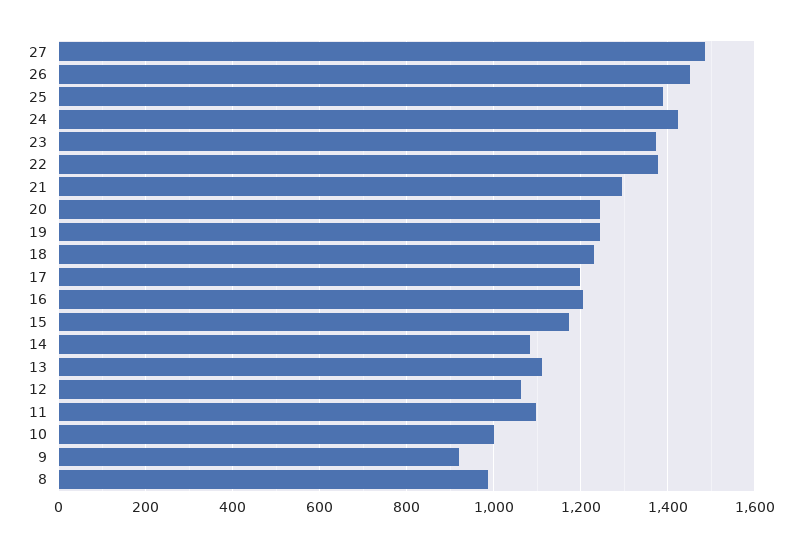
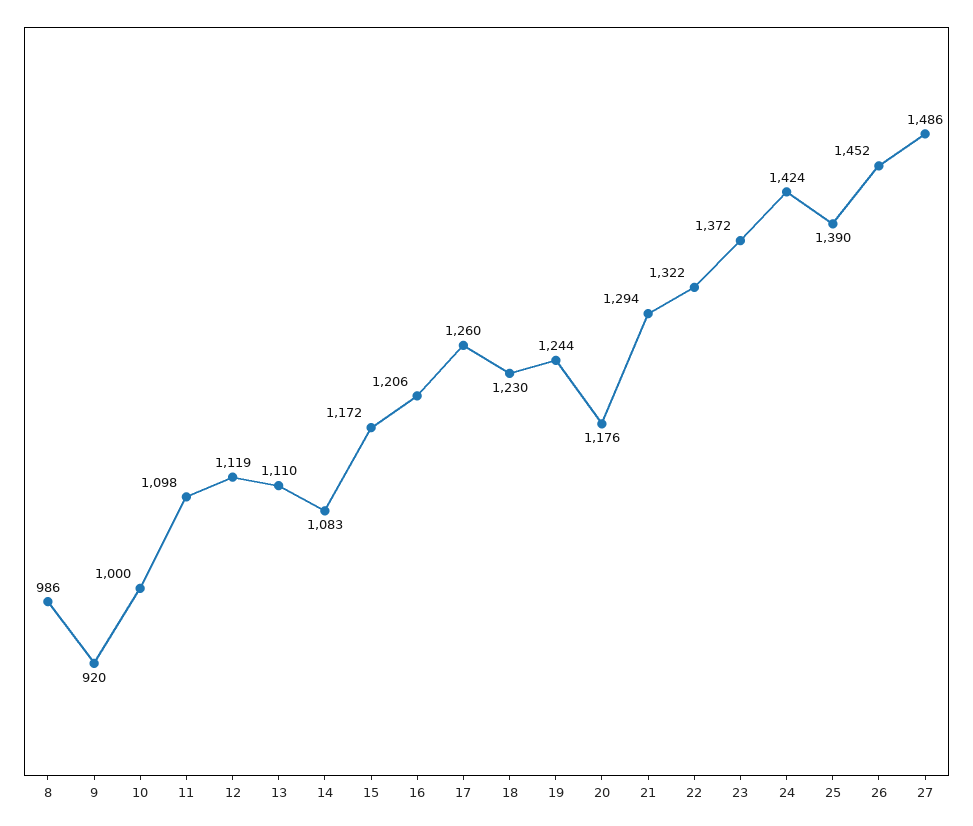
22: 1380 -> 1322
20: 1240 -> 1176
17: 1200 -> 1260
12: 1060 -> 1119

